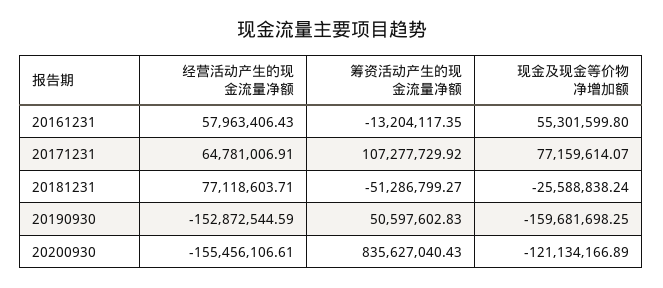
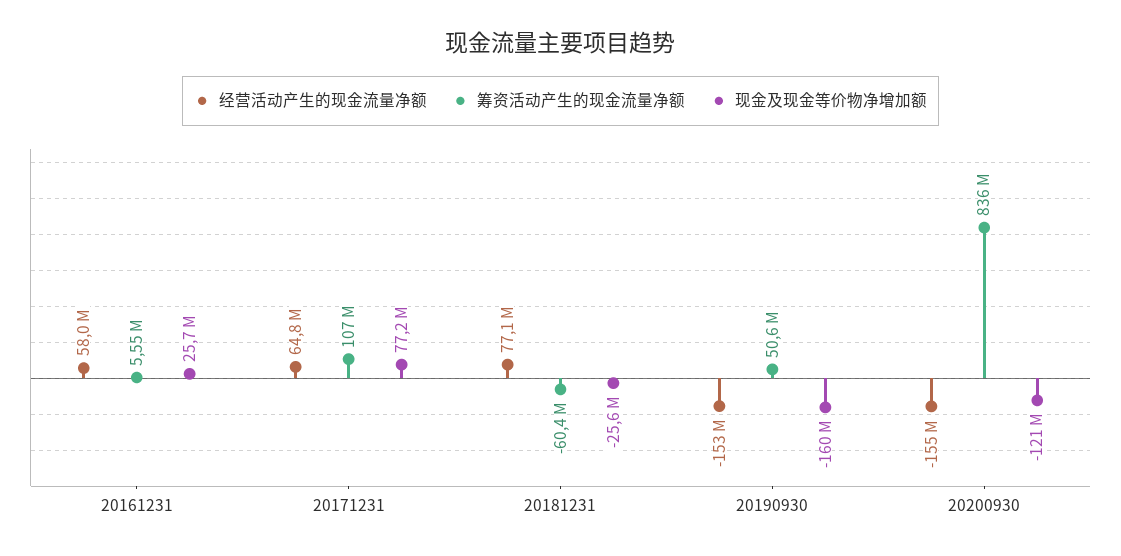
筹资活动产生的现金流量净额, 20161231: -13204117.35 -> 5550000
现金及现金等价物净增加额, 20161231: 55301599.8 -> 25700000
筹资活动产生的现金流量净额, 20181231: -51286799.27 -> -60400000

